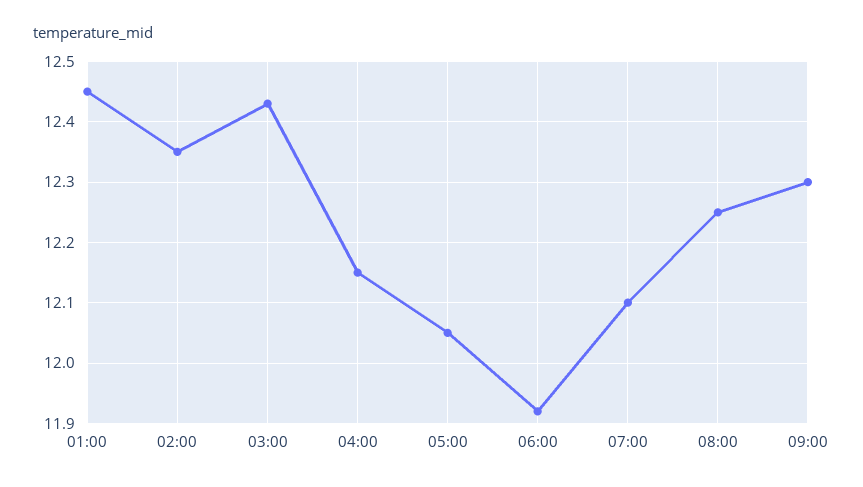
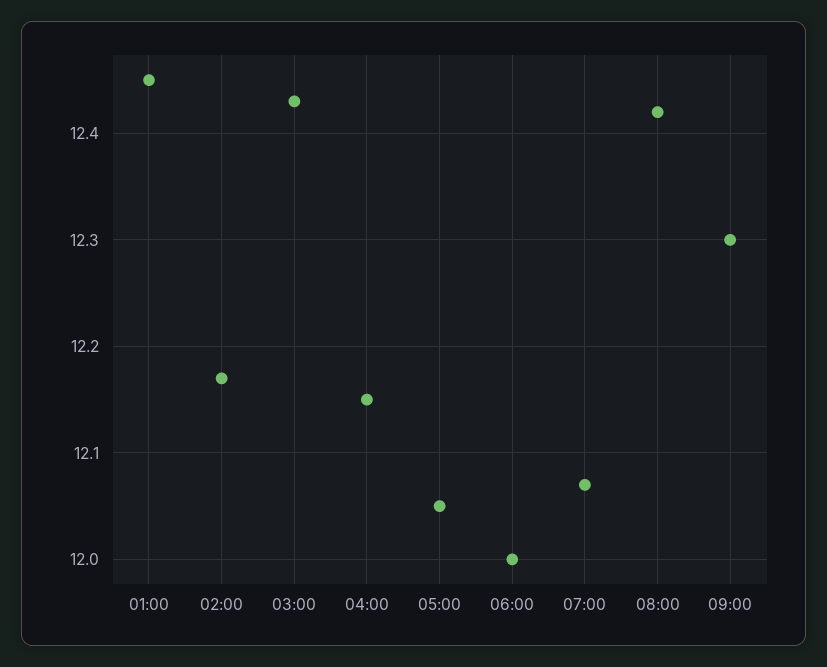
02:00: 12.35 -> 12.17
06:00: 11.92 -> 12
07:00: 12.1 -> 12.07
08:00: 12.25 -> 12.42

